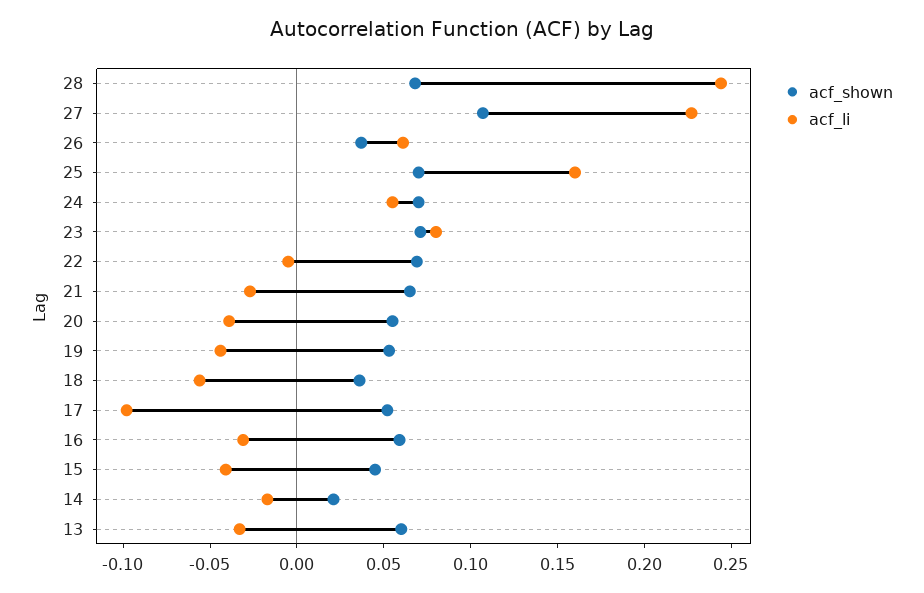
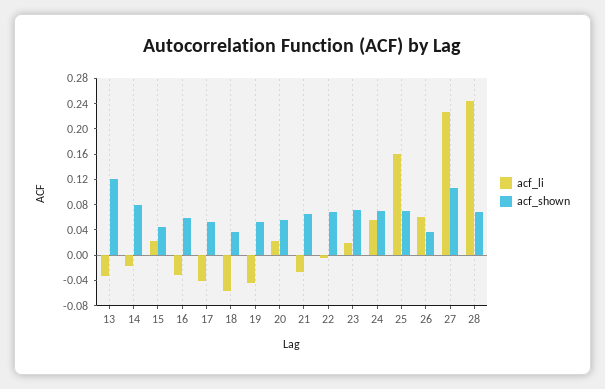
acf_li, 23: 0.08 -> 0.02
acf_li, 20: -0.04 -> 0.02
acf_li, 17: -0.1 -> -0.04
acf_li, 15: -0.04 -> 0.02
acf_shown, 14: 0.02 -> 0.08
acf_shown, 13: 0.06 -> 0.12

